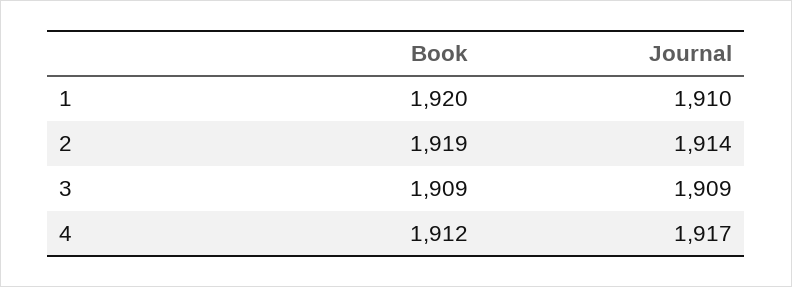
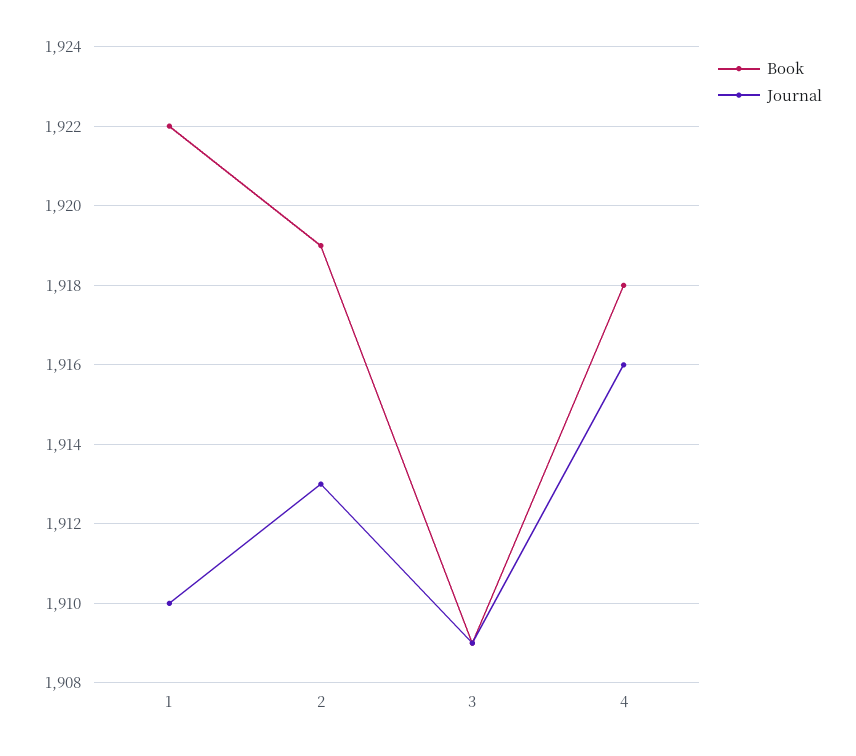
Book, 1: 1920 -> 1922
Journal, 2: 1914 -> 1913
Book, 4: 1912 -> 1918
Journal, 4: 1917 -> 1916

